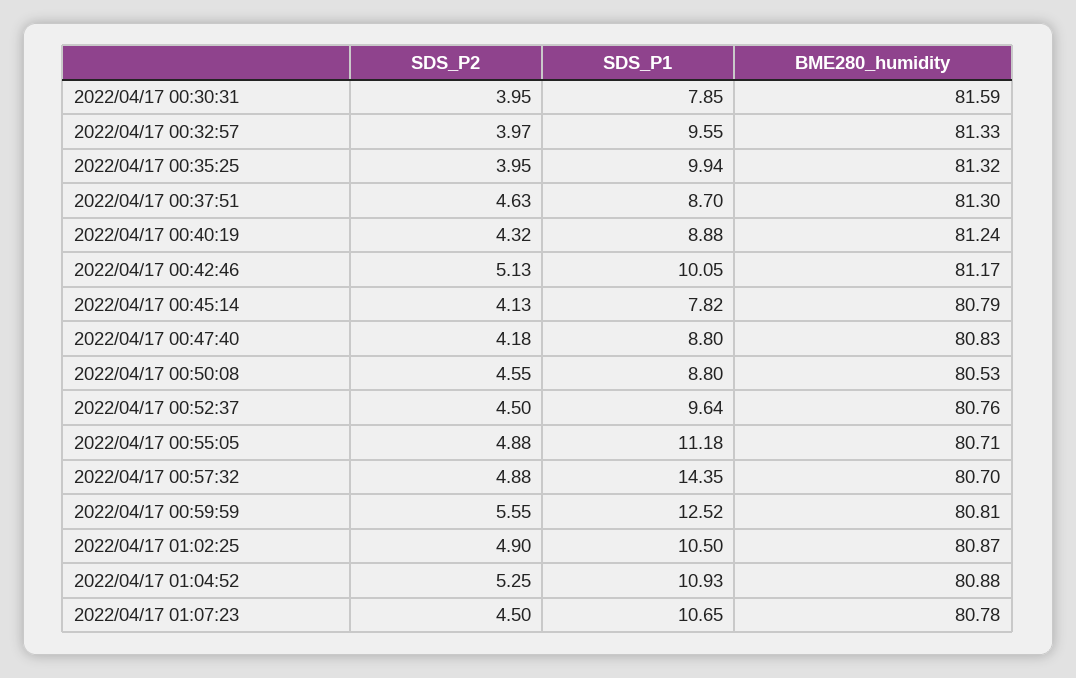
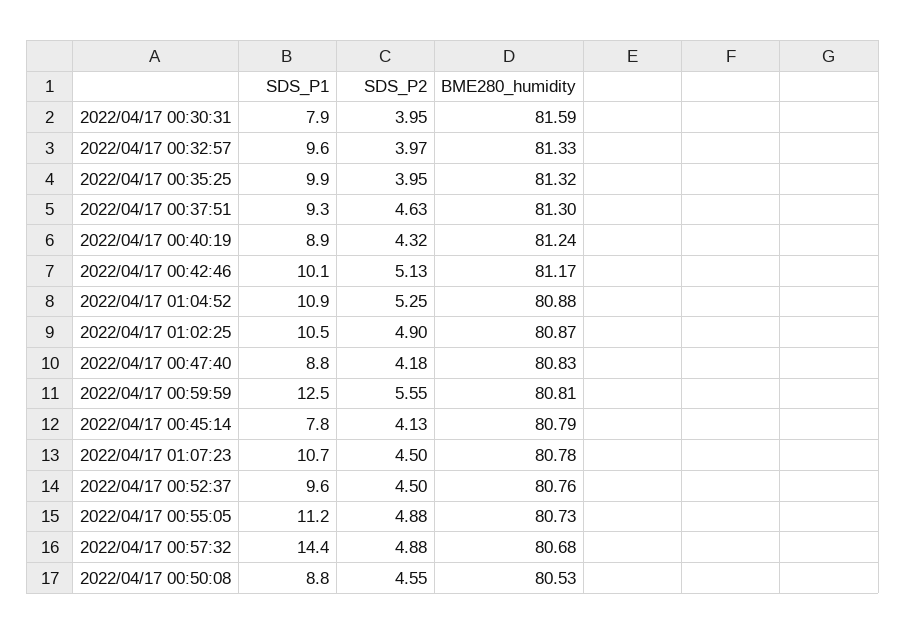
SDS_P1, 2022/04/17 00:37:51: 8.7 -> 9.3
BME280_humidity, 2022/04/17 00:55:05: 80.71 -> 80.73
BME280_humidity, 2022/04/17 00:57:32: 80.7 -> 80.68

